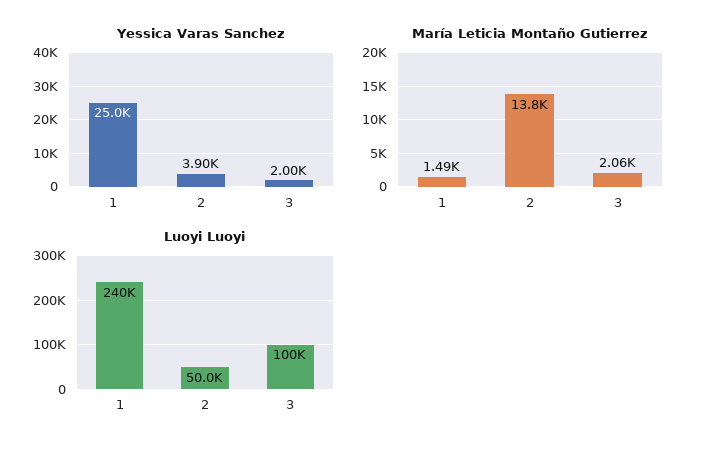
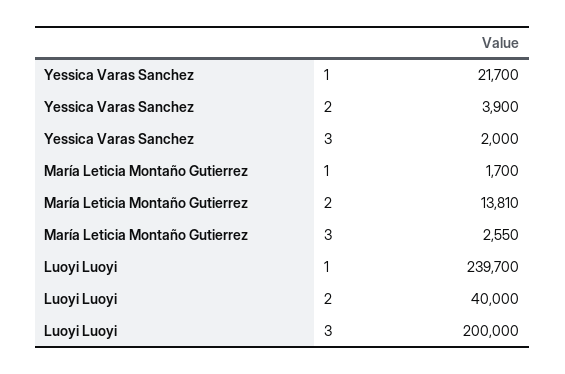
Yessica Varas Sanchez, 1: 25000 -> 21700
María Leticia Montaño Gutierrez, 1: 1490 -> 1700
María Leticia Montaño Gutierrez, 3: 2060 -> 2550
Luoyi Luoyi, 2: 50000 -> 40000
Luoyi Luoyi, 3: 100000 -> 200000

